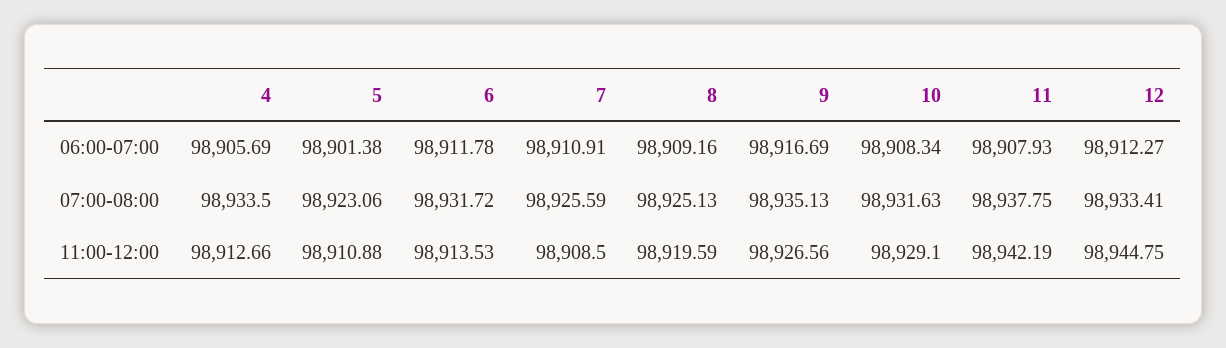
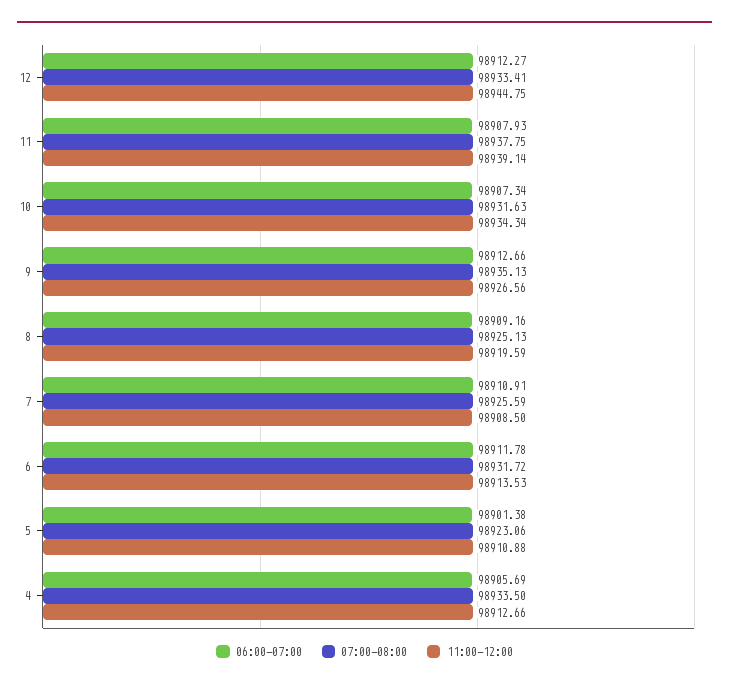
06:00-07:00, 9: 98916.69 -> 98912.66
06:00-07:00, 10: 98908.34 -> 98907.34
11:00-12:00, 10: 98929.1 -> 98934.34
11:00-12:00, 11: 98942.19 -> 98939.14

